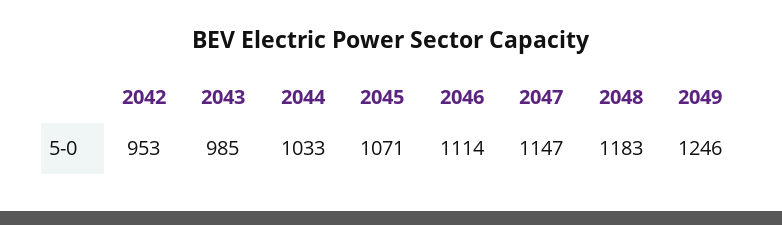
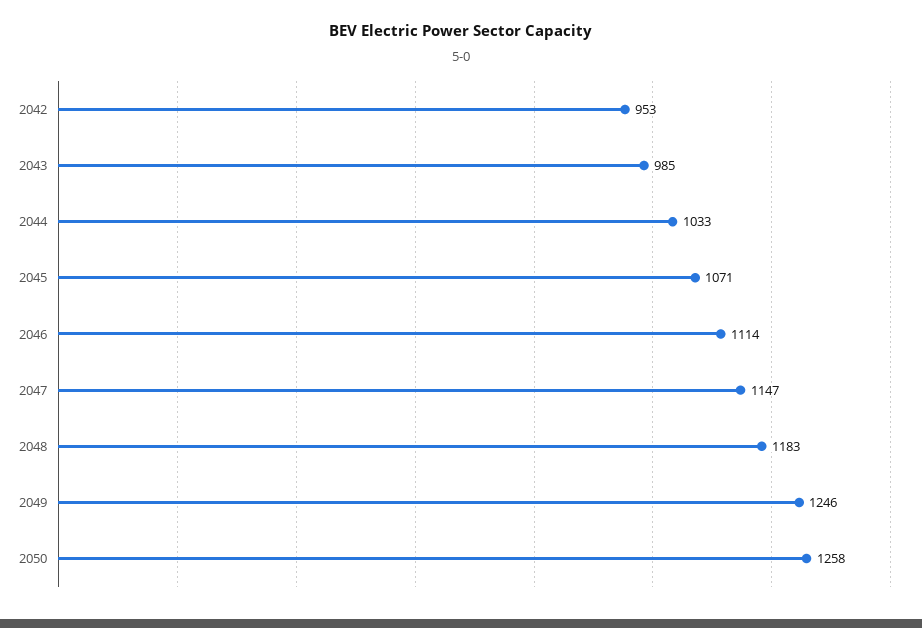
2050: none -> 1258

